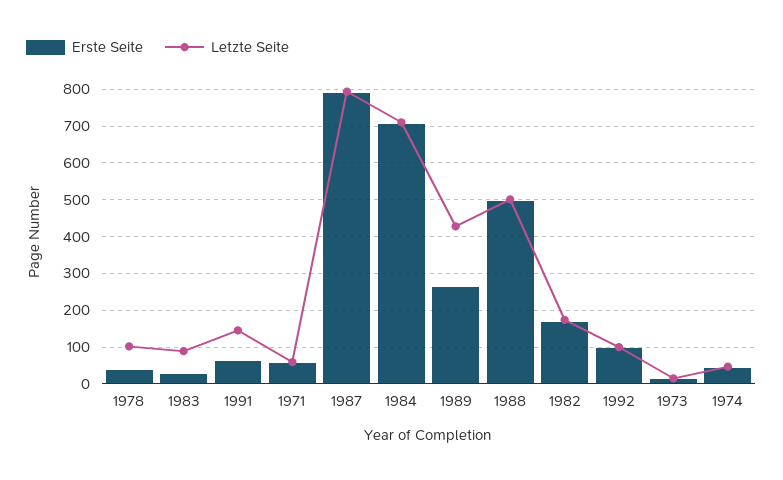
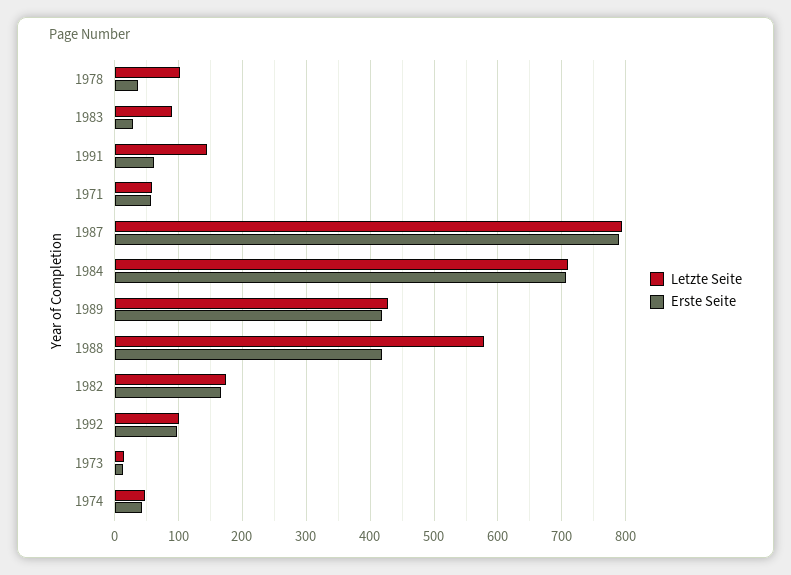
Erste Seite, 1989: 260 -> 420
Erste Seite, 1988: 500 -> 420
Letzte Seite, 1988: 500 -> 580

